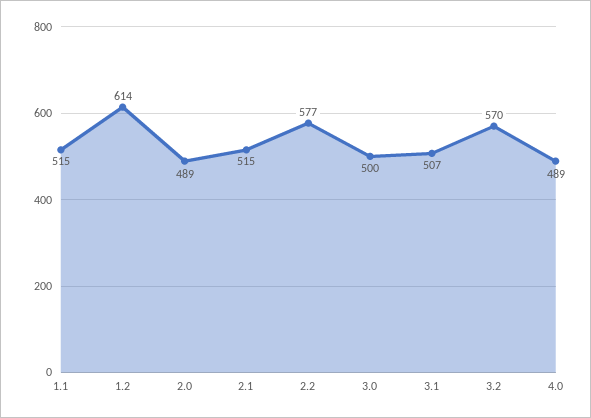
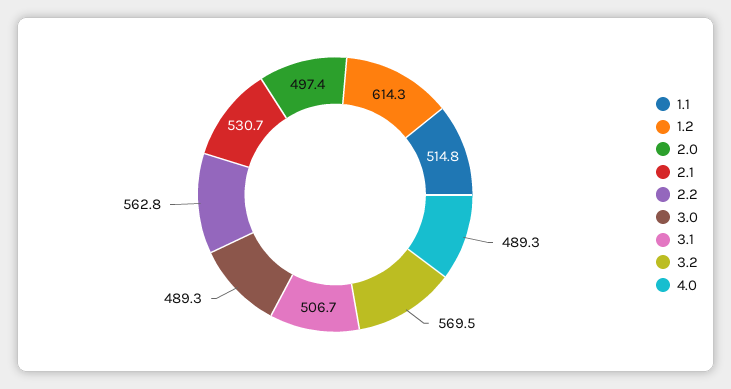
2.0: 489 -> 497.4
2.1: 515 -> 530.7
2.2: 577 -> 562.8
3.0: 500 -> 489.3

